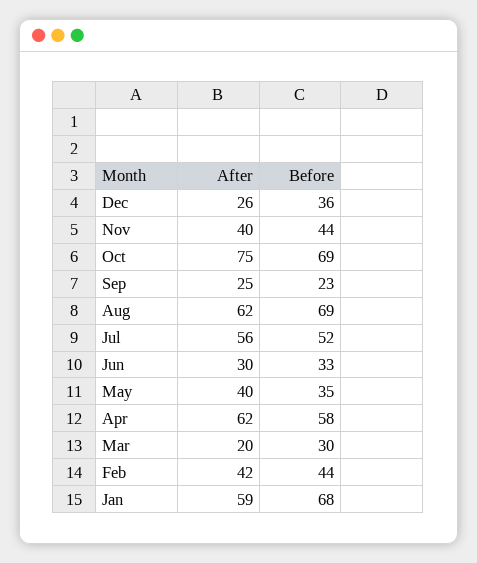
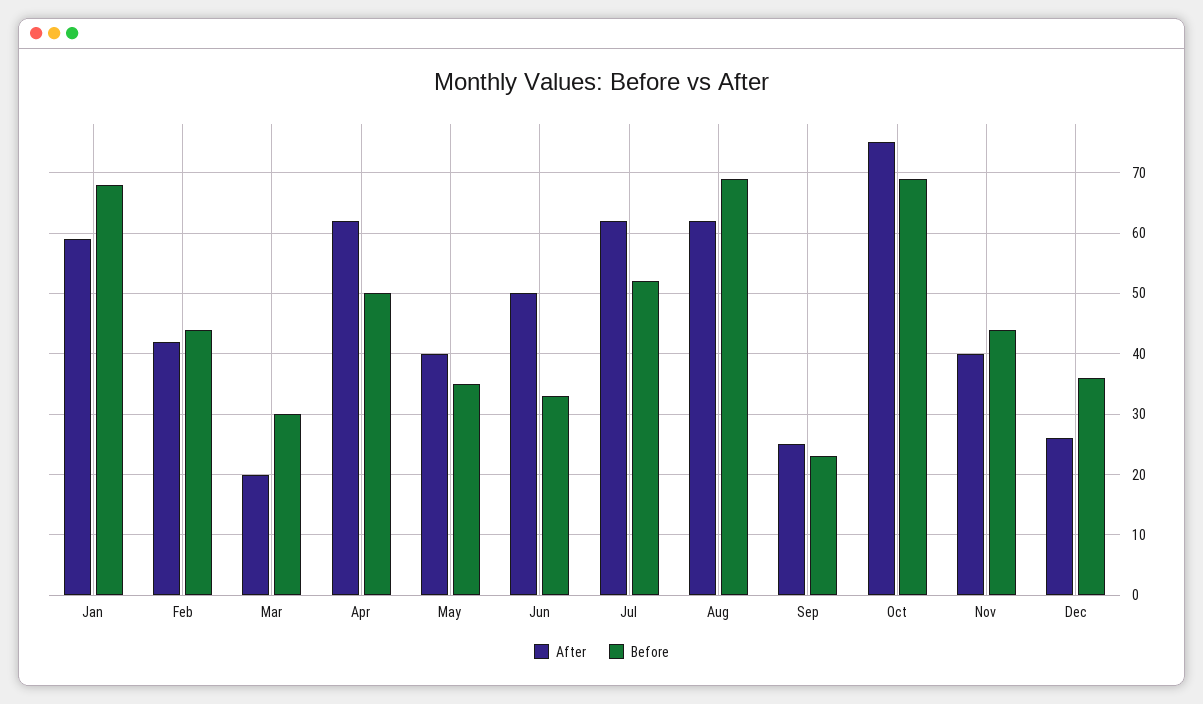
After, Jul: 56 -> 62
After, Jun: 30 -> 50
Before, Apr: 58 -> 50

